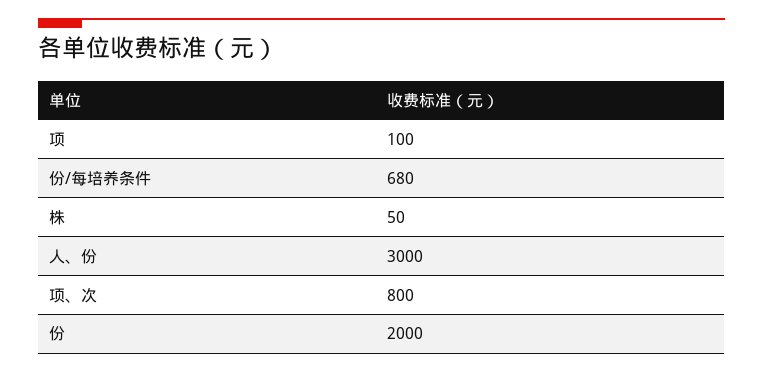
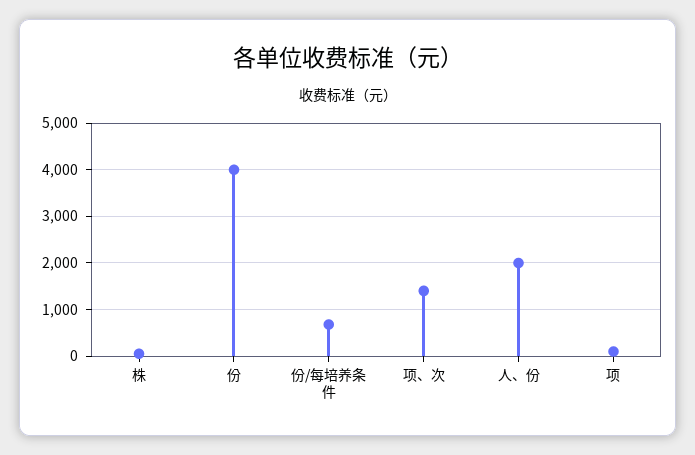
人、份: 3000 -> 2000
项、次: 800 -> 1400
份: 2000 -> 4000

